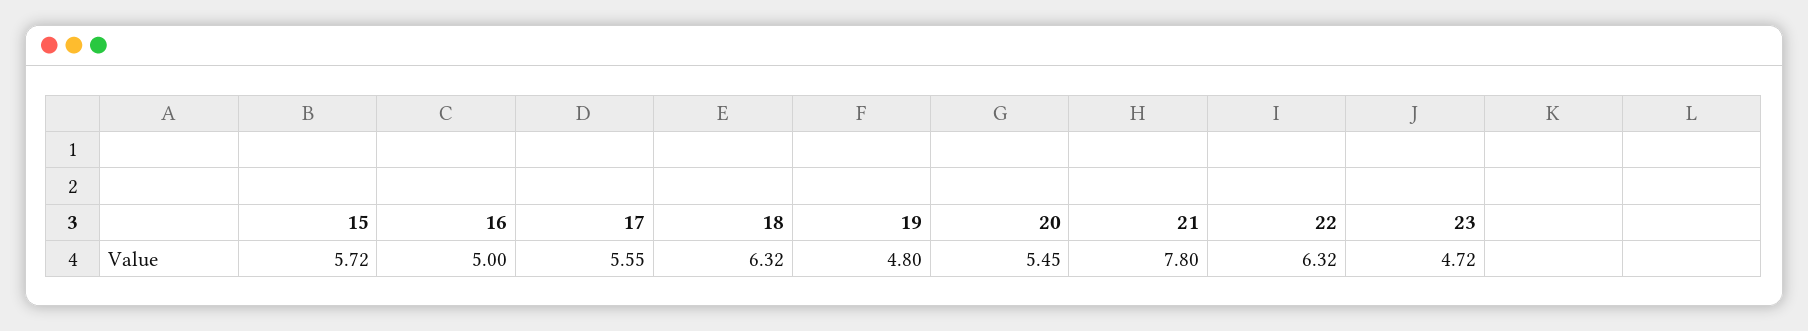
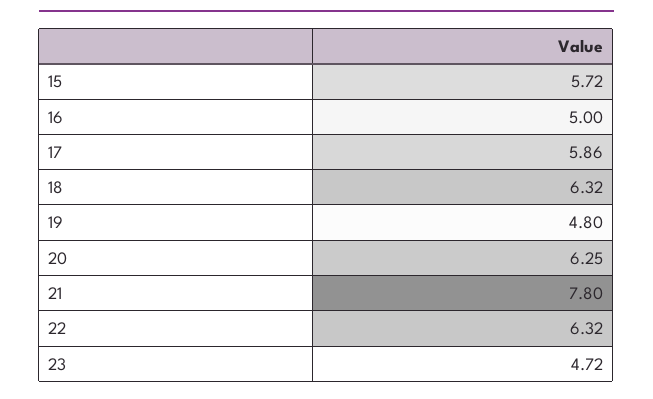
17: 5.55 -> 5.86
20: 5.45 -> 6.25

